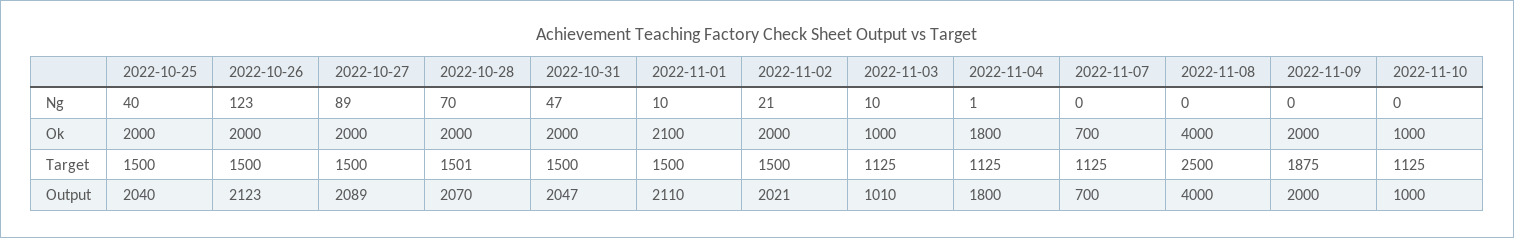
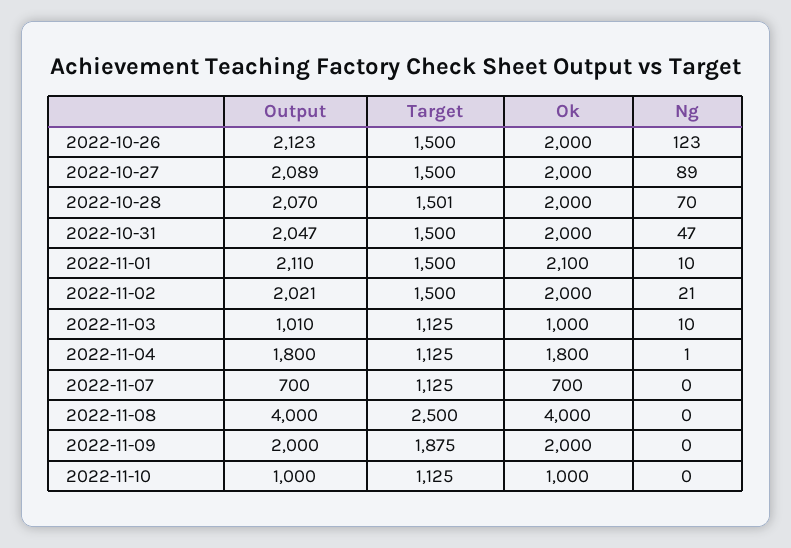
2022-10-25, Ng: 40 -> none
2022-10-25, Ok: 2000 -> none
2022-10-25, Target: 1500 -> none
2022-10-25, Output: 2040 -> none

